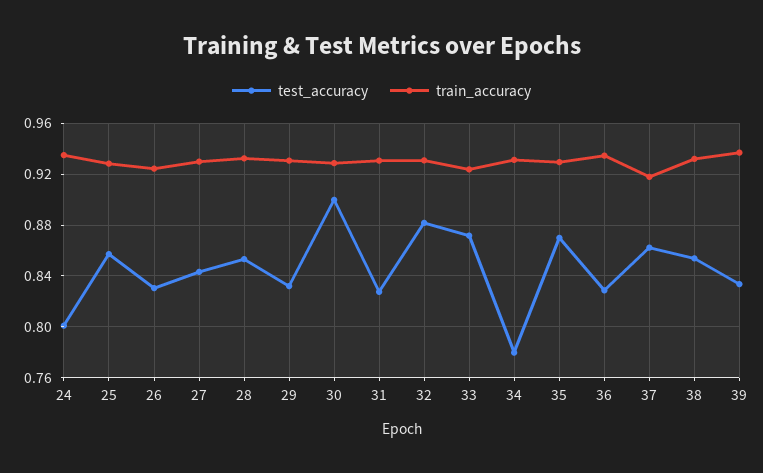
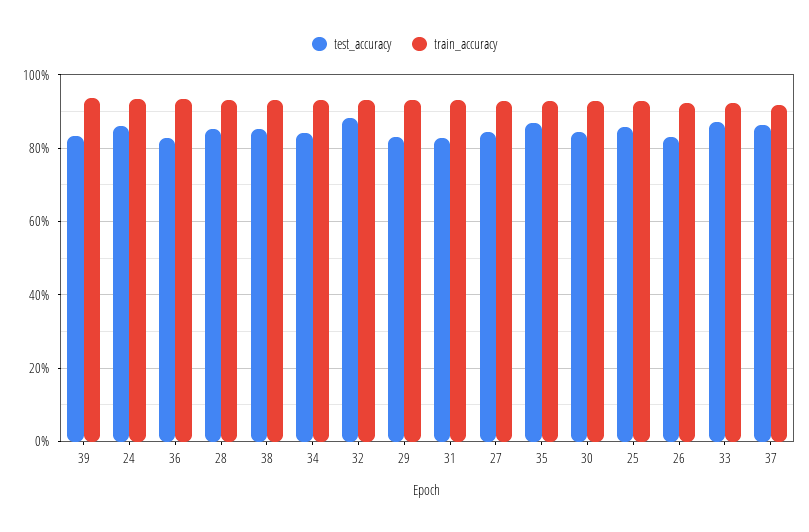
test_accuracy, 24: 0.8 -> 0.86
test_accuracy, 30: 0.9 -> 0.84
test_accuracy, 34: 0.78 -> 0.84

